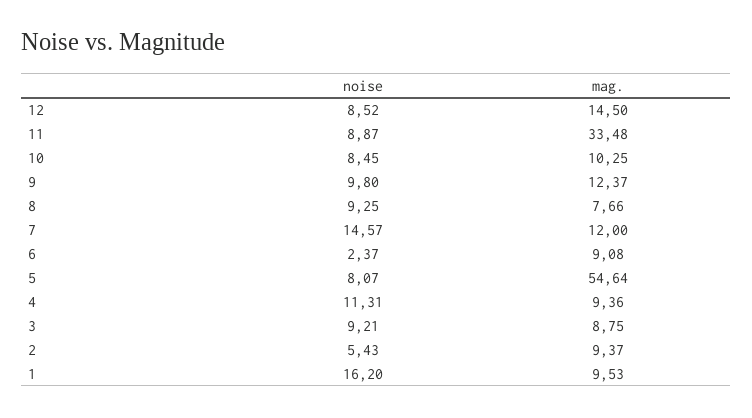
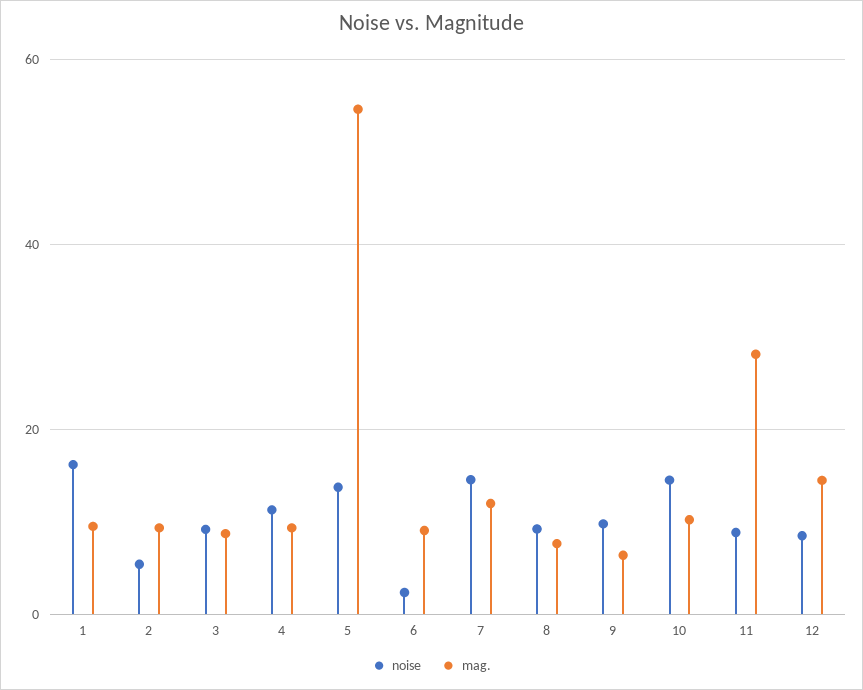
mag., 11: 33.48 -> 28
noise, 10: 8.45 -> 14
mag., 9: 12.37 -> 6
noise, 5: 8.07 -> 14

